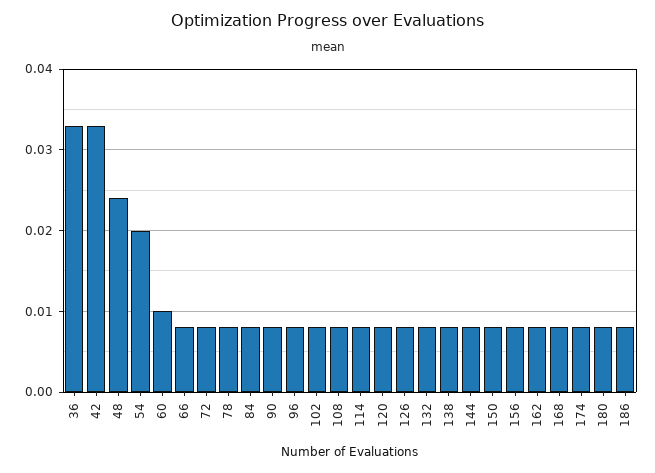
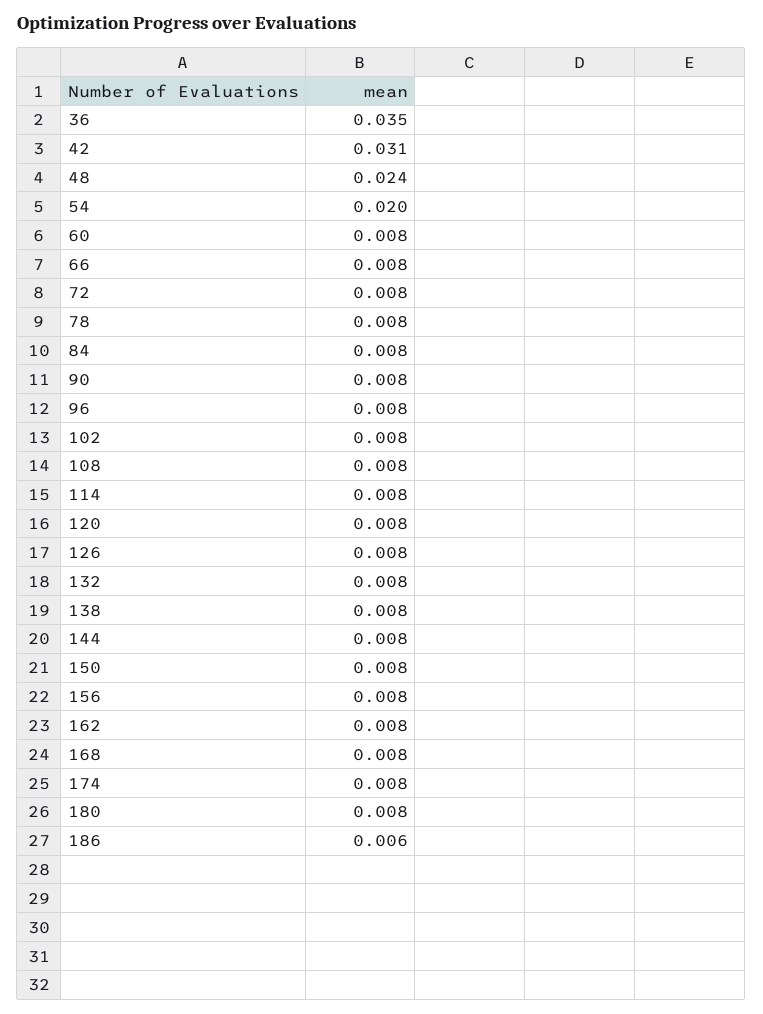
36: 0.033 -> 0.035
42: 0.033 -> 0.031
60: 0.01 -> 0.008
186: 0.008 -> 0.006

